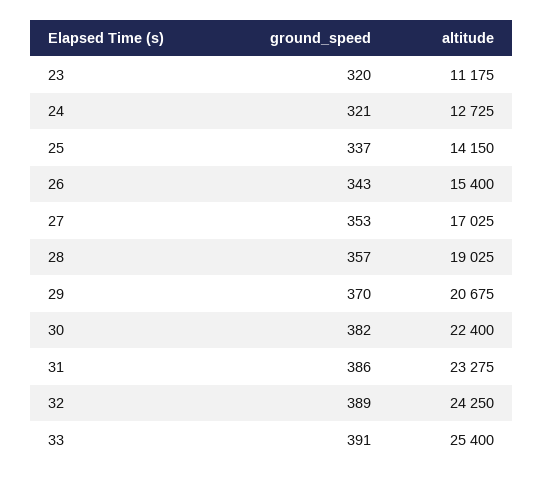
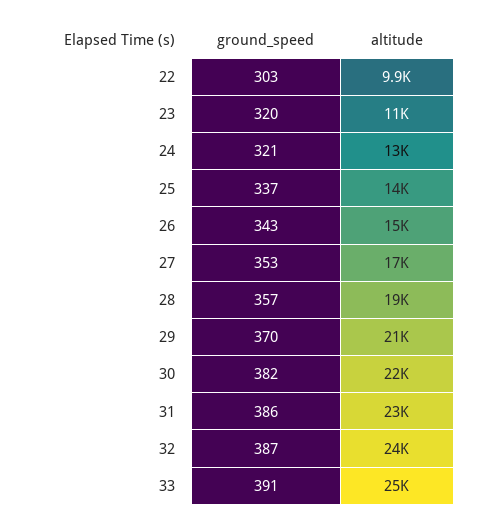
ground_speed, 32: 389 -> 387
ground_speed, 22: none -> 303
altitude, 22: none -> 9900

